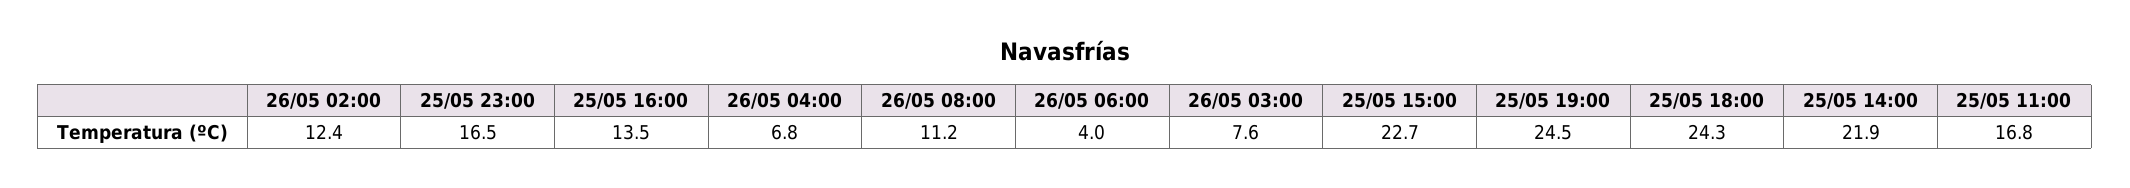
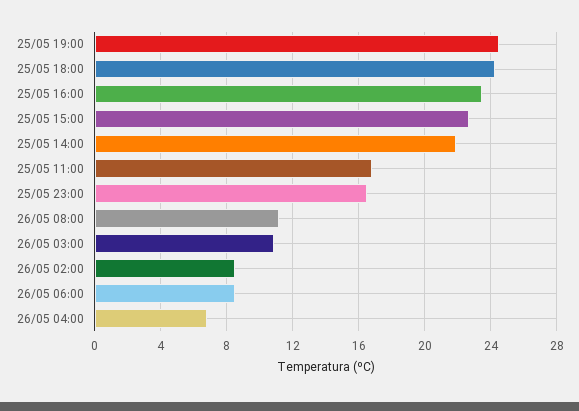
26/05 02:00: 12.4 -> 8.5
25/05 16:00: 13.5 -> 23.5
26/05 06:00: 4 -> 8.5
26/05 03:00: 7.6 -> 11

